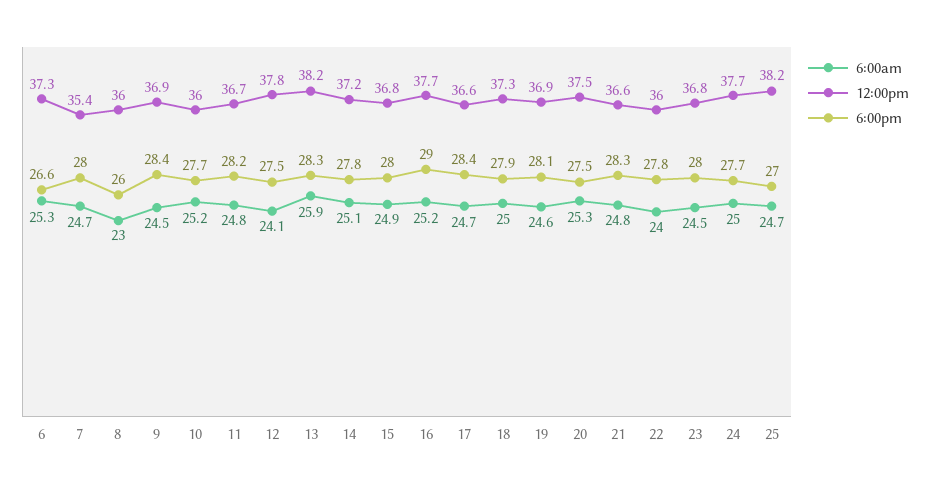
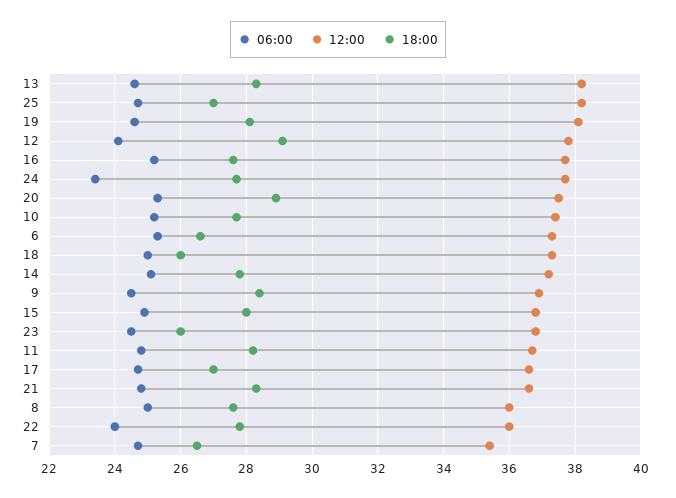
6:00pm, 7: 28 -> 26.5
6:00am, 8: 23 -> 25
6:00pm, 8: 26 -> 27.5
12:00pm, 10: 36 -> 37.5
6:00pm, 12: 27.5 -> 29
6:00am, 13: 25.9 -> 24.5
6:00pm, 16: 29 -> 27.5
6:00pm, 17: 28.4 -> 27
6:00pm, 18: 27.9 -> 26
12:00pm, 19: 36.9 -> 38
6:00pm, 20: 27.5 -> 29
6:00pm, 23: 28 -> 26
6:00am, 24: 25 -> 23.5

